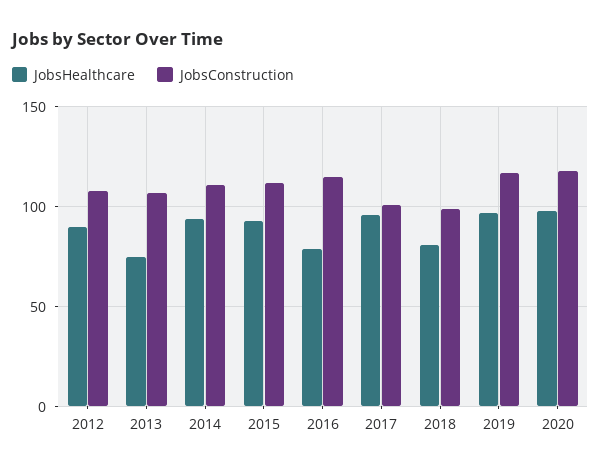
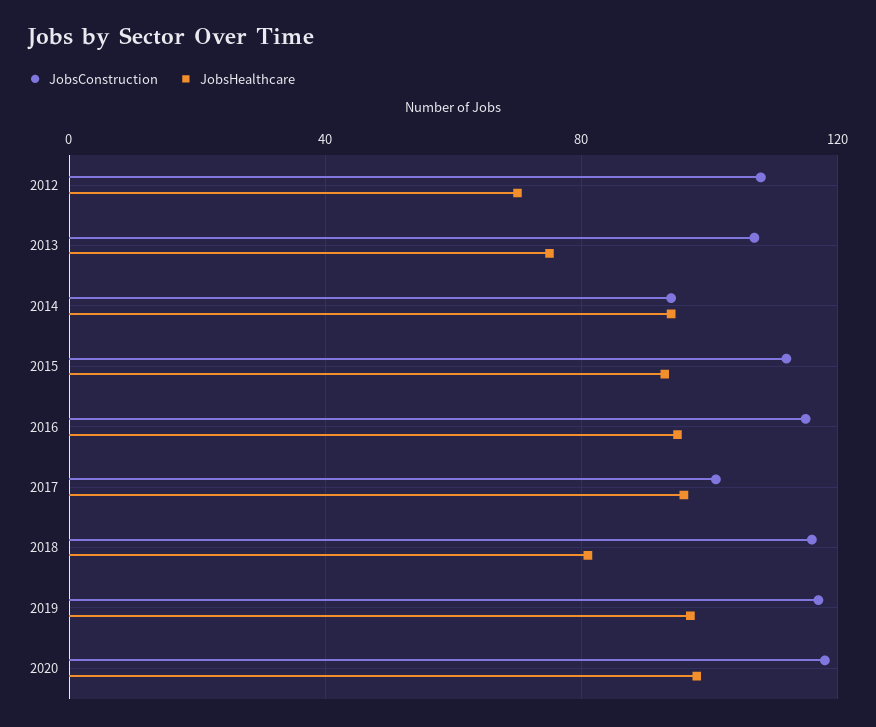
JobsHealthcare, 2012: 90 -> 70
JobsConstruction, 2014: 110 -> 95
JobsHealthcare, 2016: 80 -> 95
JobsConstruction, 2018: 100 -> 115

